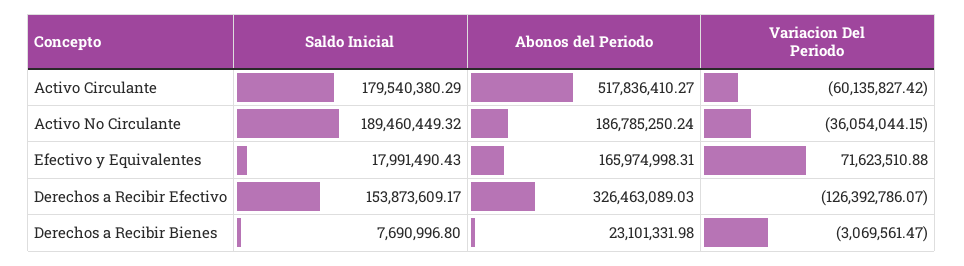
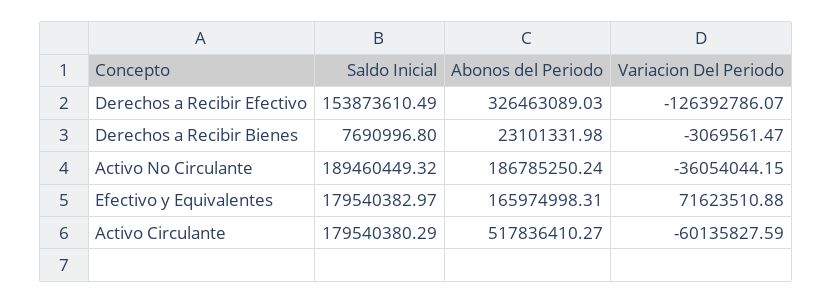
Variacion Del Periodo, Activo Circulante: -60135827.42 -> -60135827.59
Saldo Inicial, Efectivo y Equivalentes: 17991490.43 -> 179540382.97
Saldo Inicial, Derechos a Recibir Efectivo: 153873609.17 -> 153873610.49

